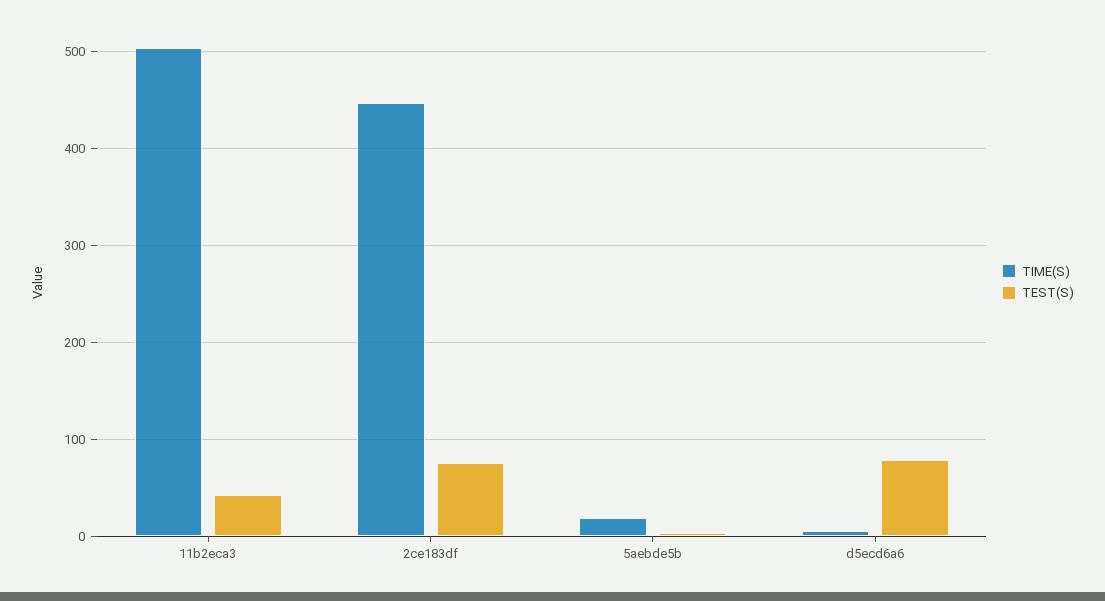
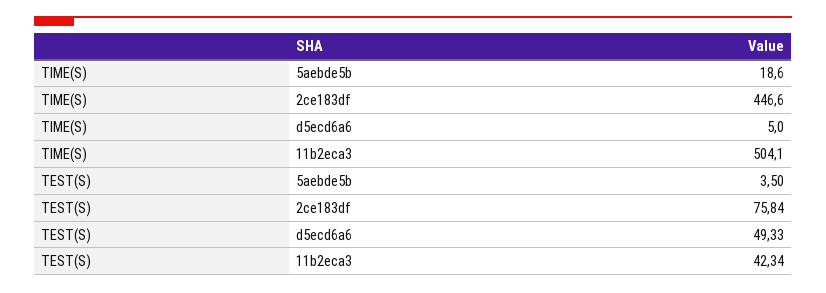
TEST(S), d5ecd6a6: 80 -> 49.33

